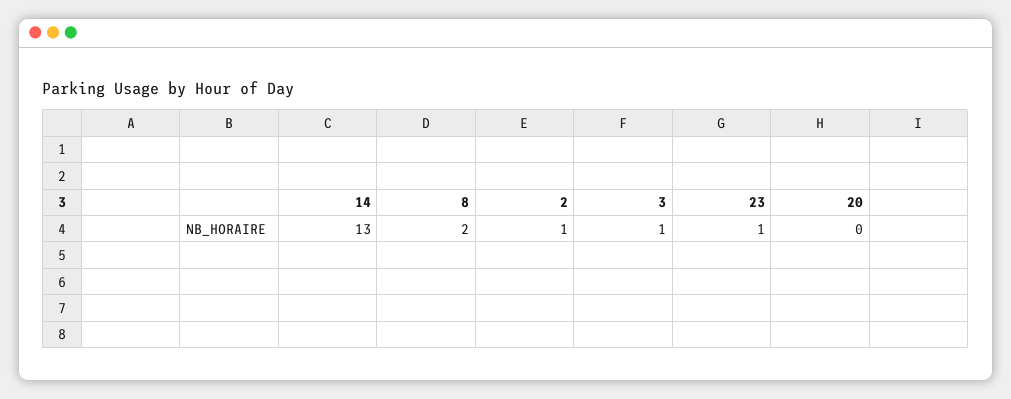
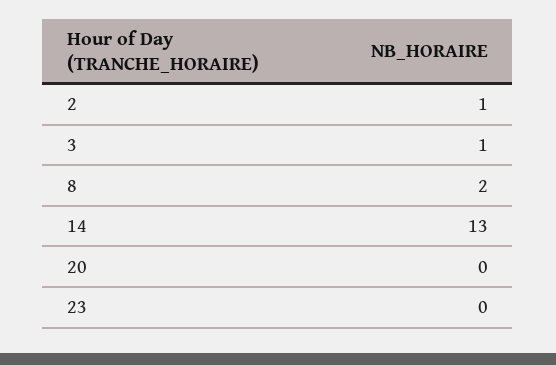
23: 1 -> 0

